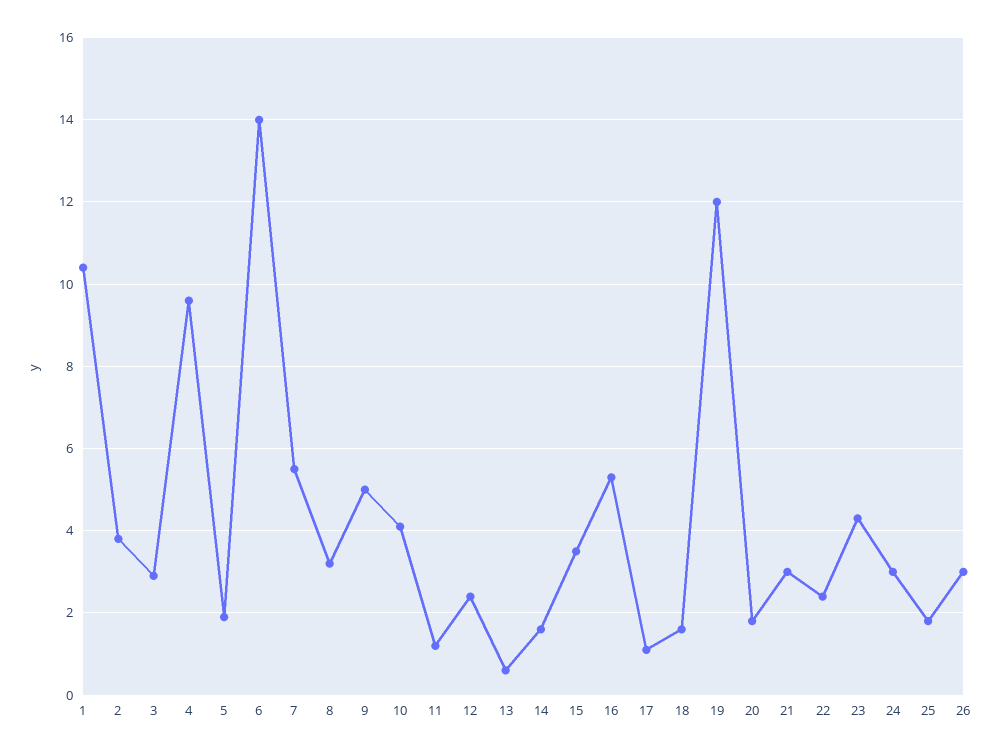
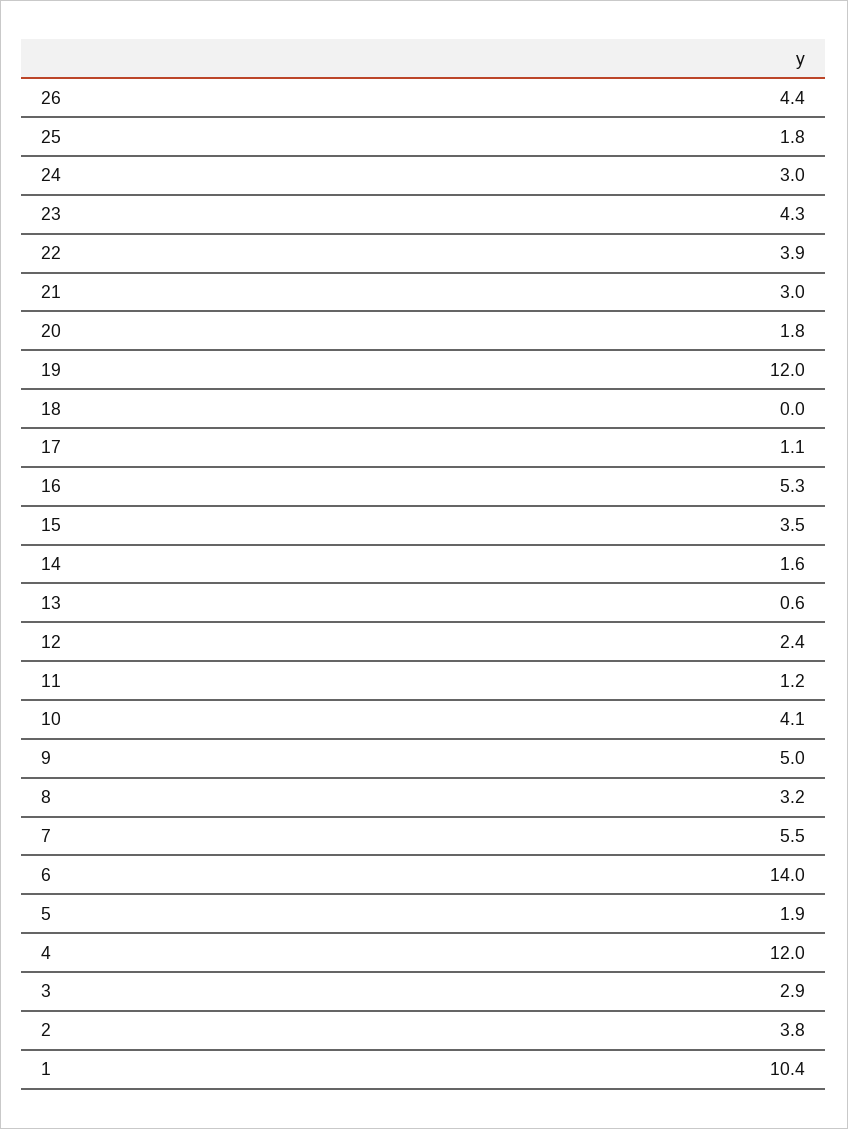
4: 9.5 -> 12
18: 1.5 -> 0
22: 2.5 -> 3.9
26: 3 -> 4.4

